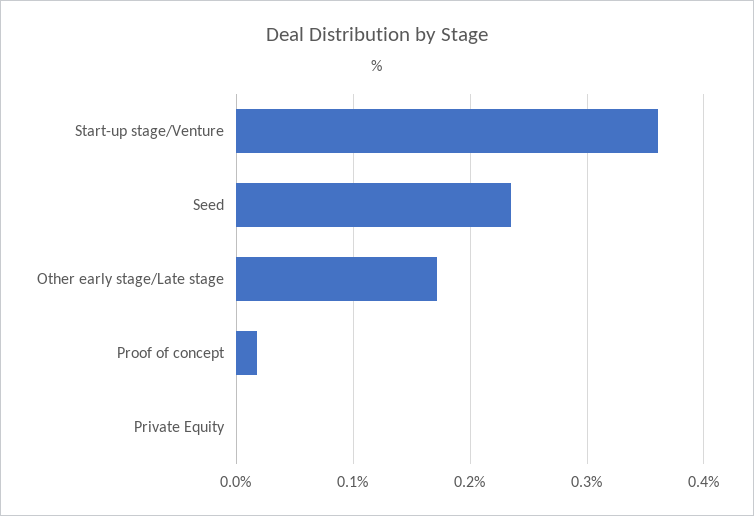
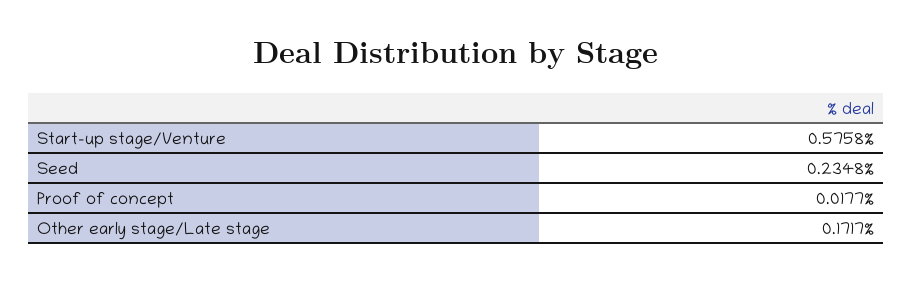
Start-up stage/Venture: 0.36 -> 0.5758
Private Equity: 0 -> none

